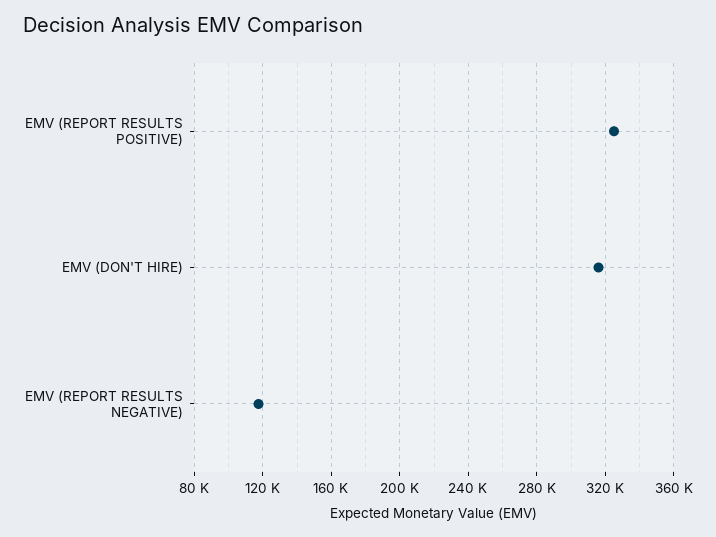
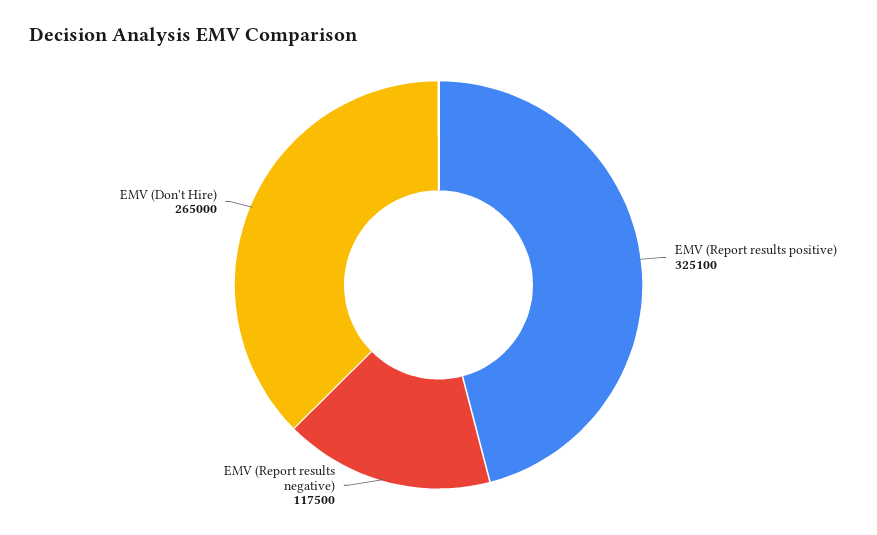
EMV (DON'T HIRE): 315000 -> 265000

